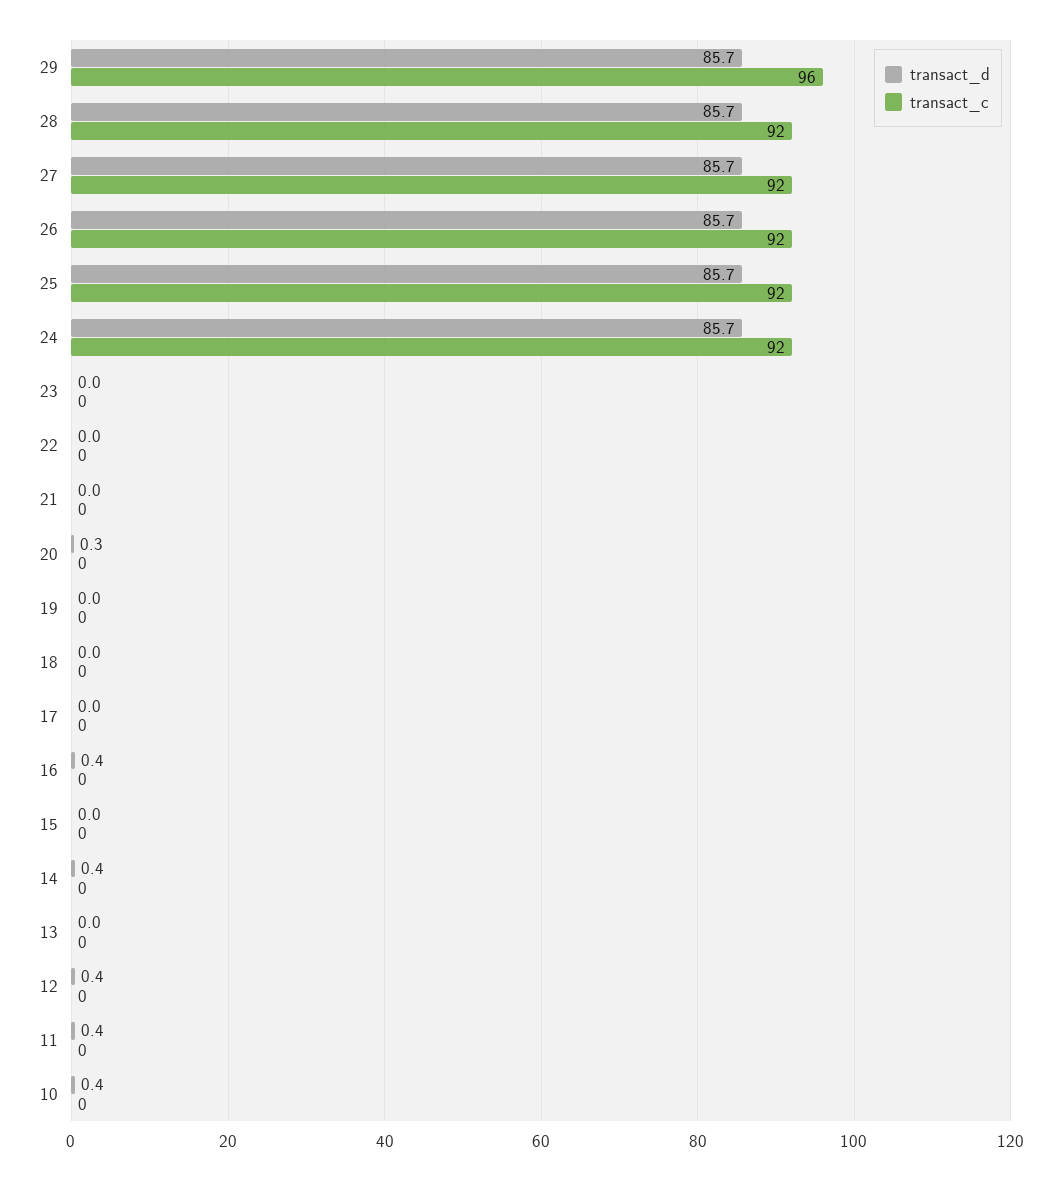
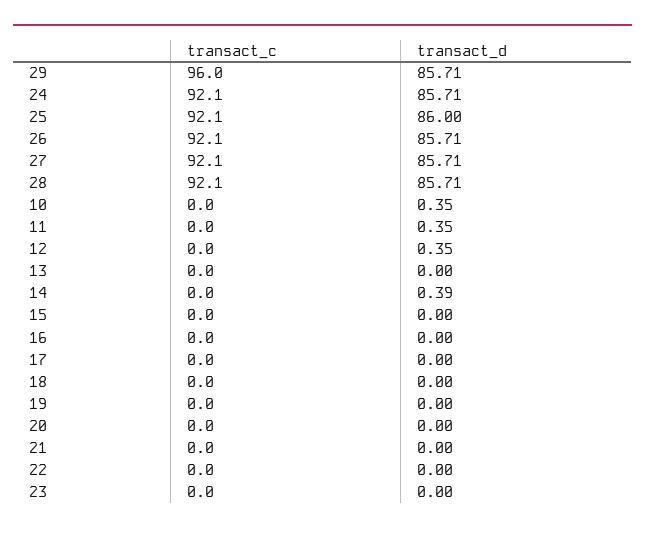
transact_d, 25: 85.7 -> 86
transact_d, 20: 0.3 -> 0
transact_d, 16: 0.4 -> 0

